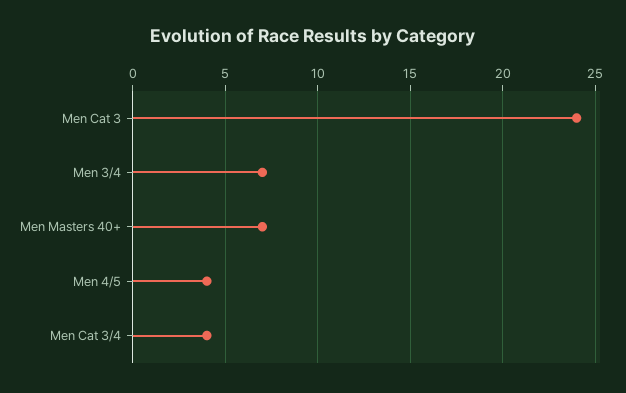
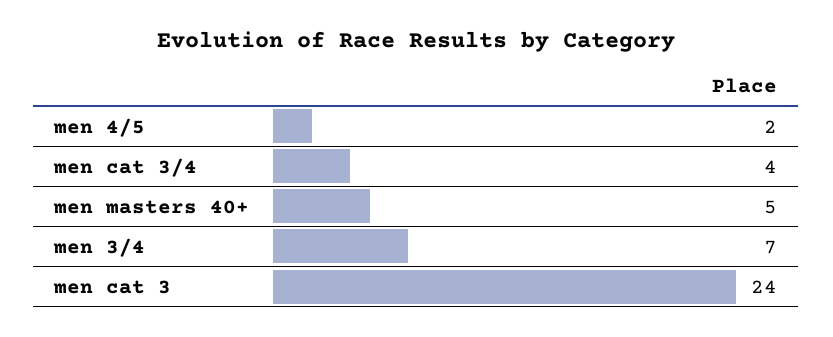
Men Masters 40+: 7 -> 5
Men 4/5: 4 -> 2

